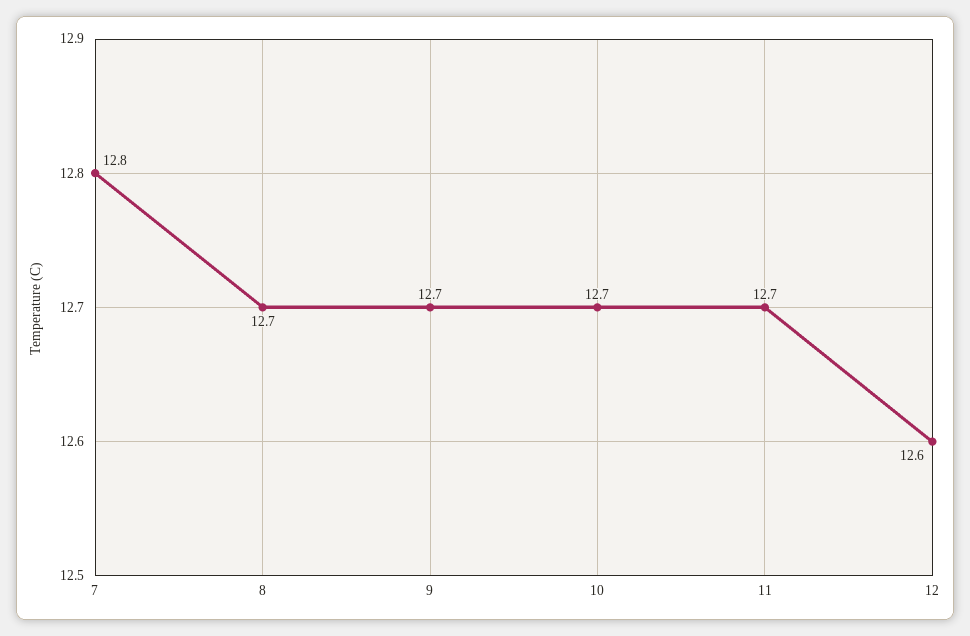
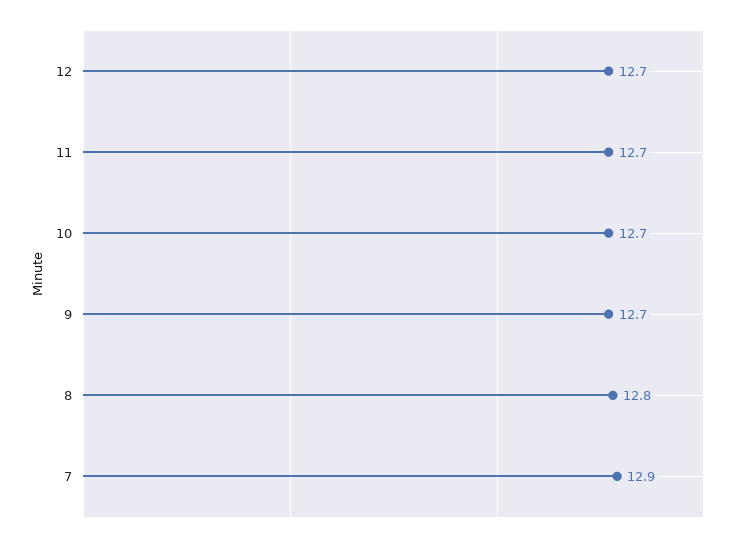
7: 12.8 -> 12.9
8: 12.7 -> 12.8
12: 12.6 -> 12.7

